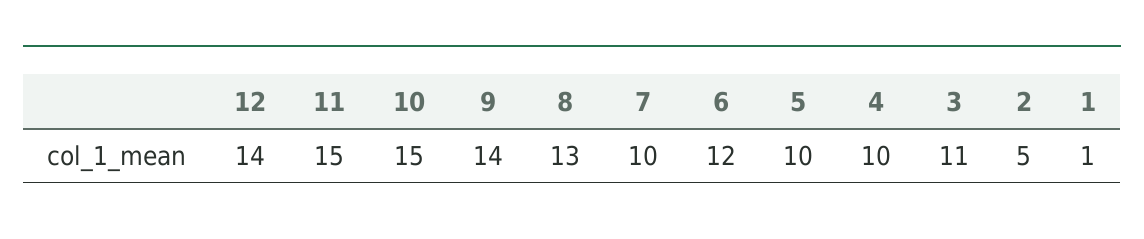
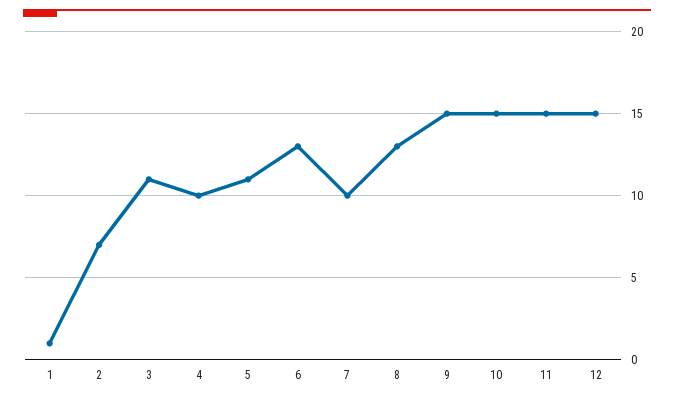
12: 14 -> 15
9: 14 -> 15
6: 12 -> 13
5: 10 -> 11
2: 5 -> 7

